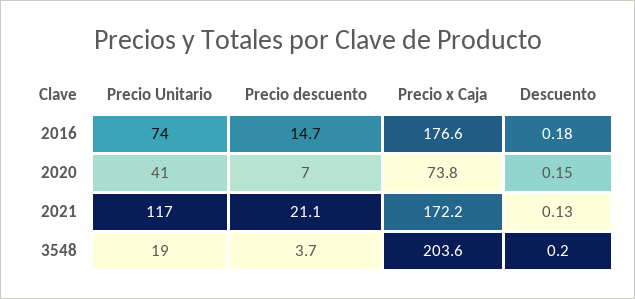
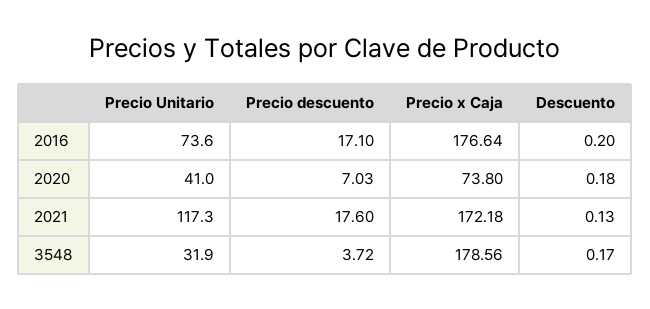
Precio descuento, 2016: 14.7 -> 17.1
Descuento, 2016: 0.18 -> 0.2
Descuento, 2020: 0.15 -> 0.18
Precio descuento, 2021: 21.1 -> 17.6
Precio Unitario, 3548: 19 -> 31.9
Precio x Caja, 3548: 203.6 -> 178.56
Descuento, 3548: 0.2 -> 0.17

